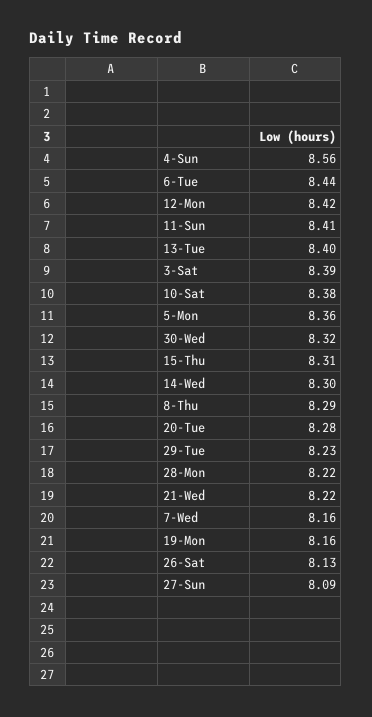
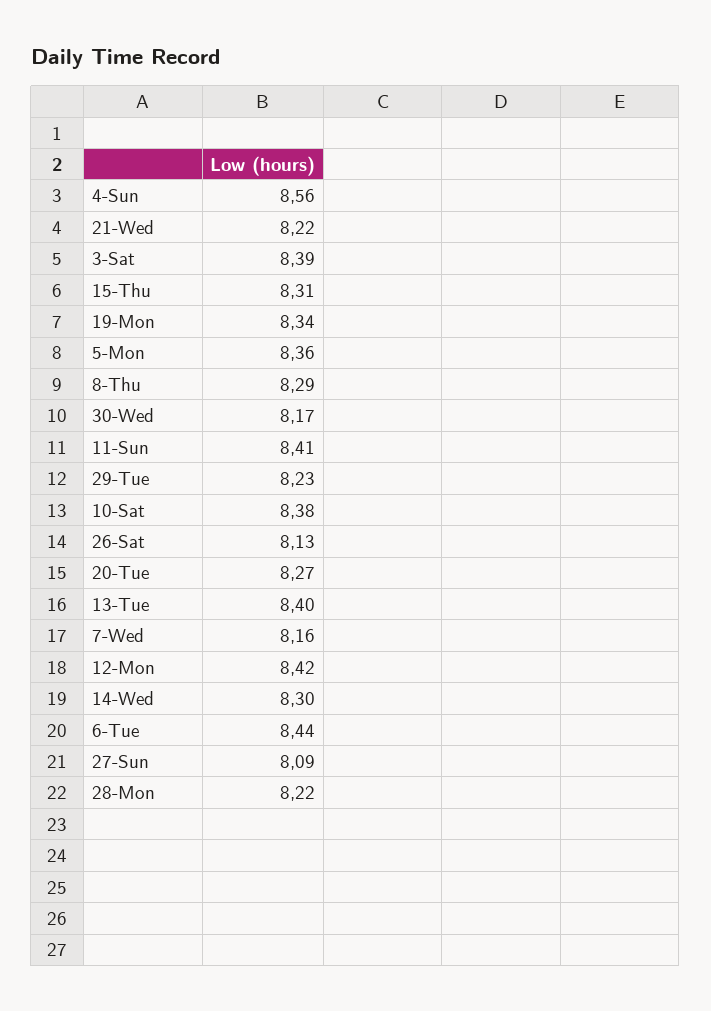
30-Wed: 8.32 -> 8.17
20-Tue: 8.28 -> 8.27
19-Mon: 8.16 -> 8.34

